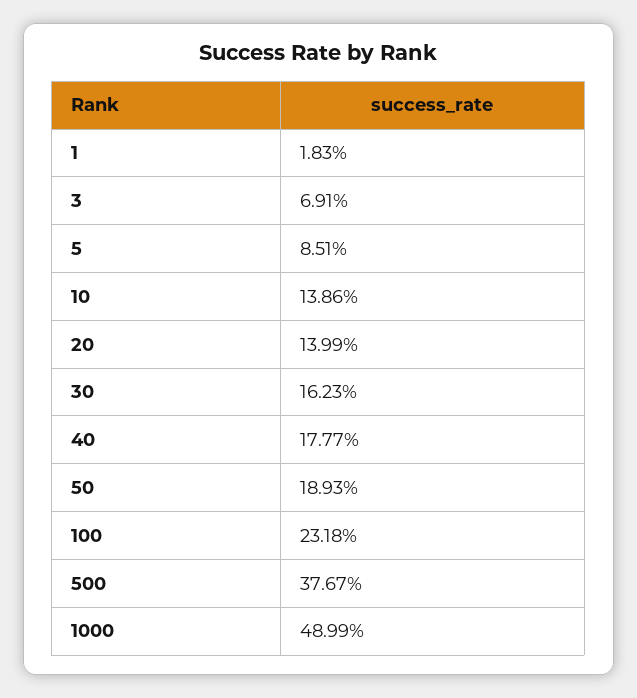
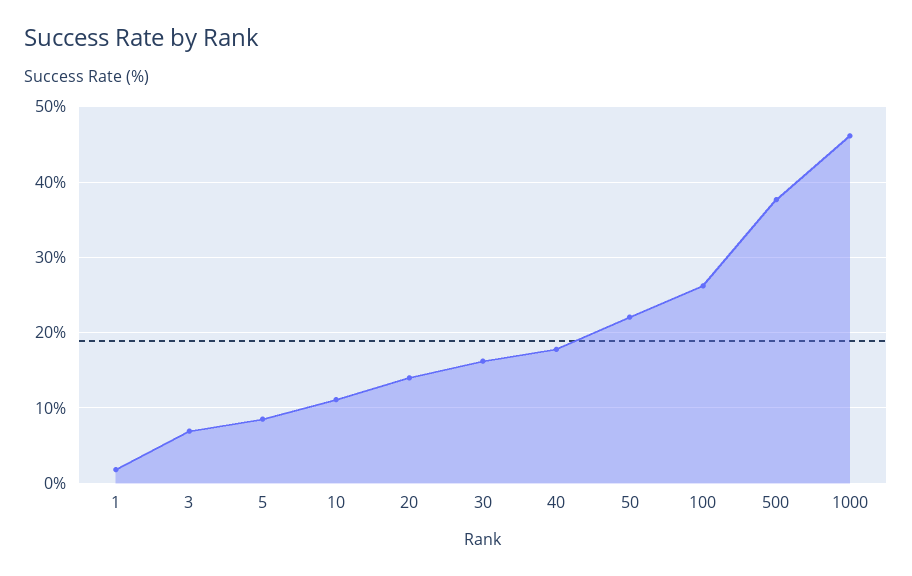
10: 13.86 -> 11
50: 18.93 -> 22
100: 23.18 -> 26
1000: 48.99 -> 46

